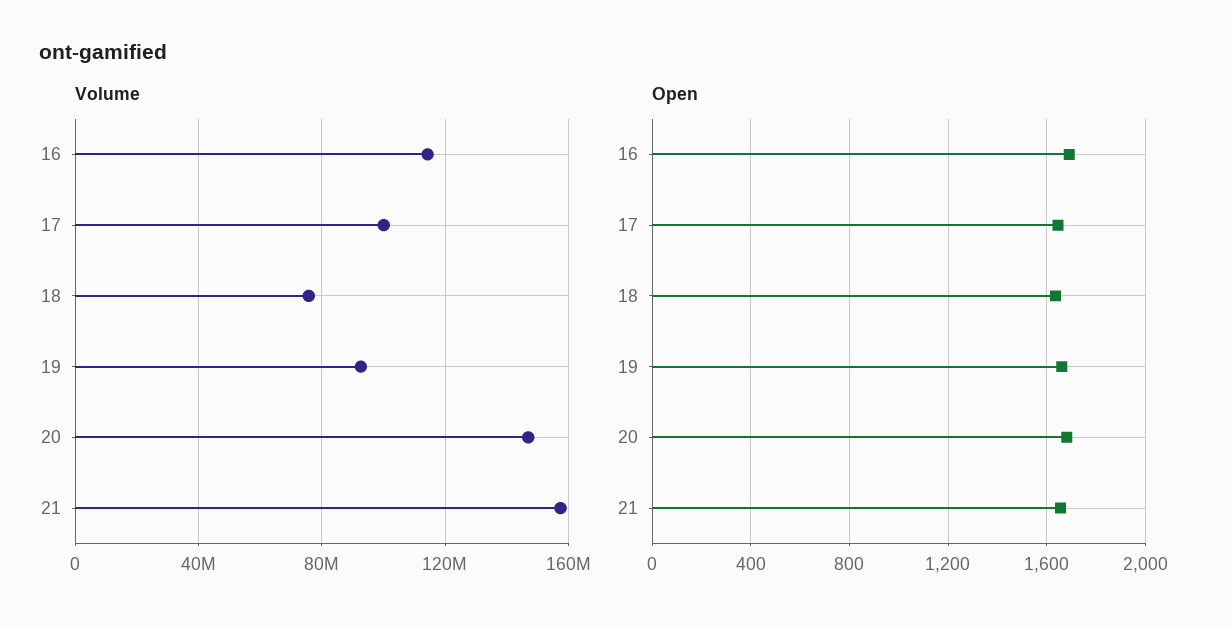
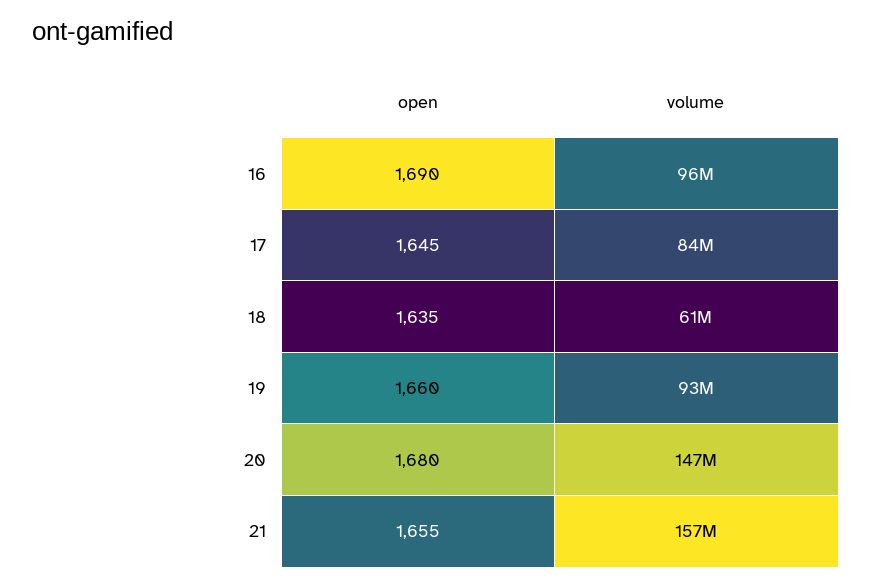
Volume, 16: 115000000 -> 96000000
Volume, 17: 100000000 -> 84000000
Volume, 18: 75000000 -> 61000000

